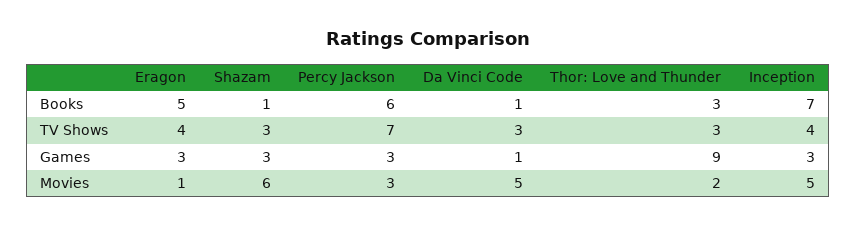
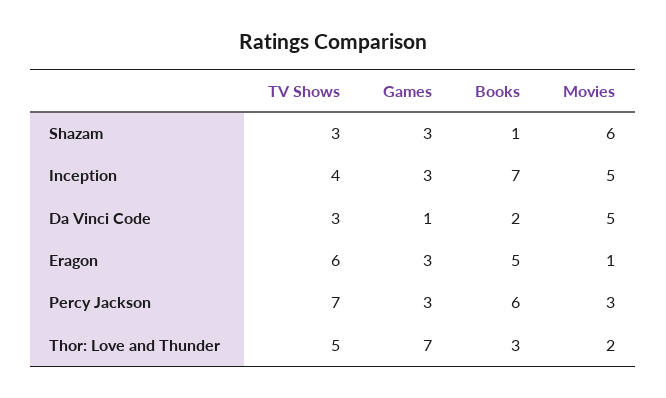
Da Vinci Code, Books: 1 -> 2
Eragon, TV Shows: 4 -> 6
Thor: Love and Thunder, TV Shows: 3 -> 5
Thor: Love and Thunder, Games: 9 -> 7

